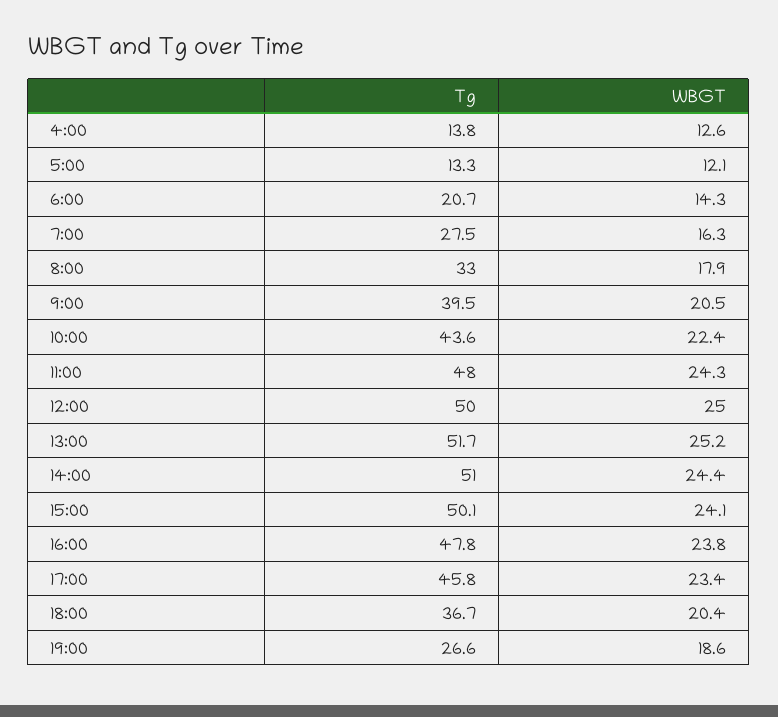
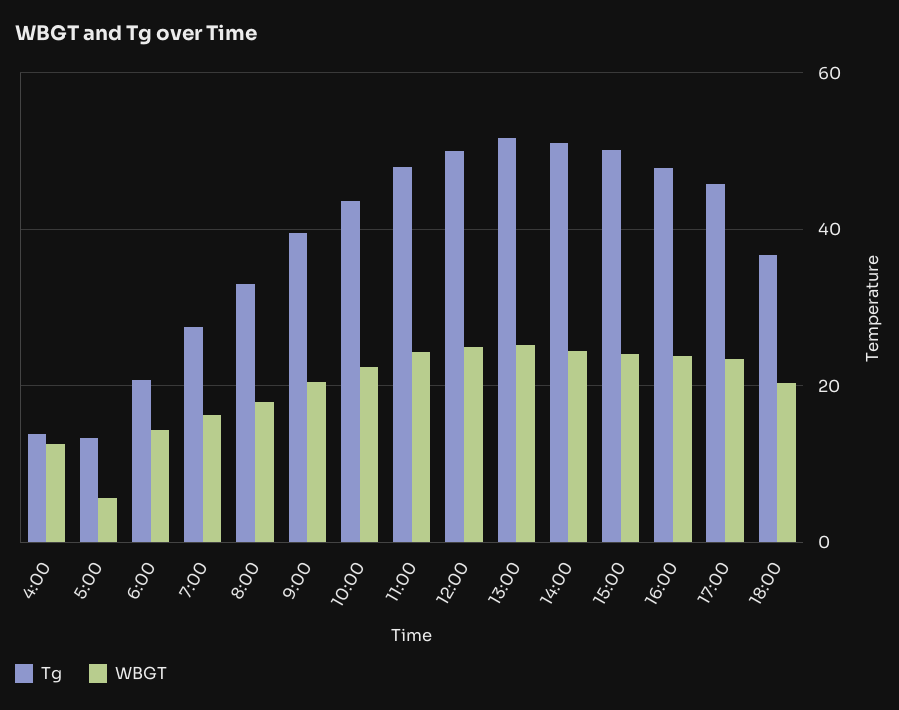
WBGT, 5:00: 12.1 -> 6
Tg, 19:00: 26.6 -> none
WBGT, 19:00: 18.6 -> none

